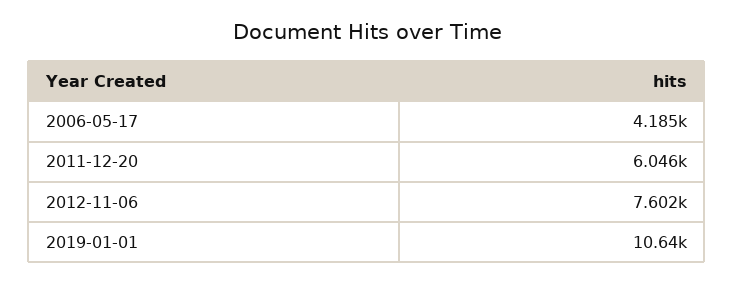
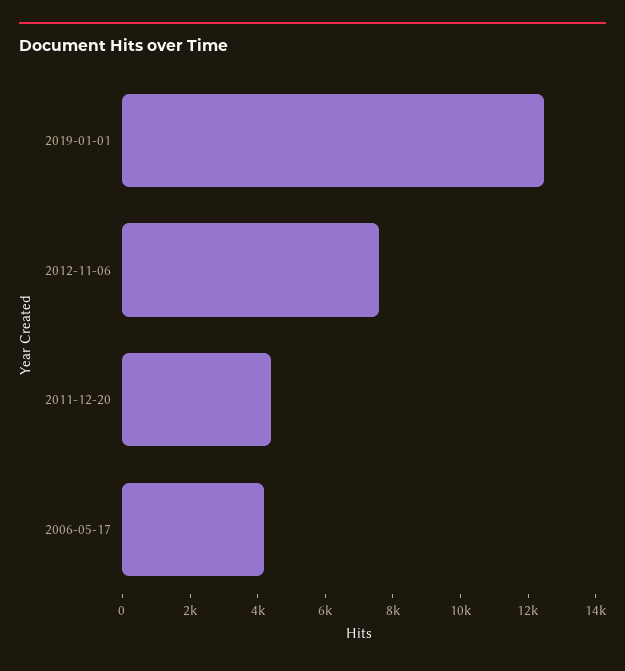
2011-12-20: 6046 -> 4500
2019-01-01: 10640 -> 12500

